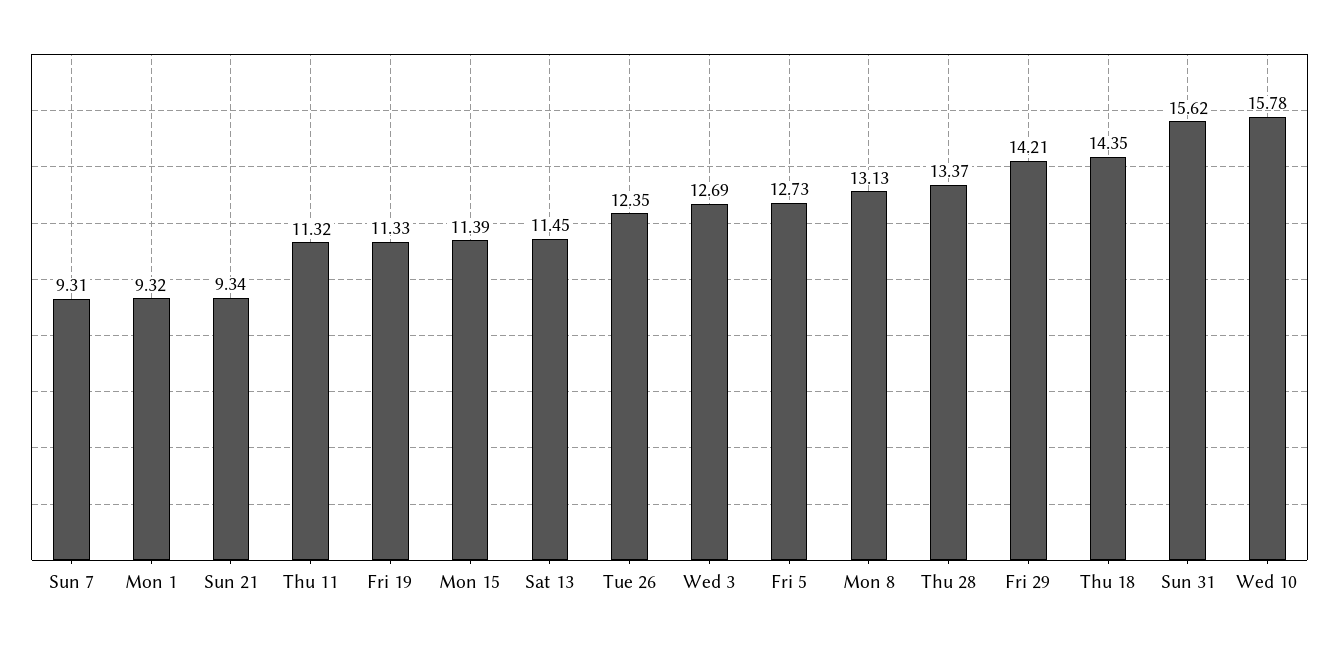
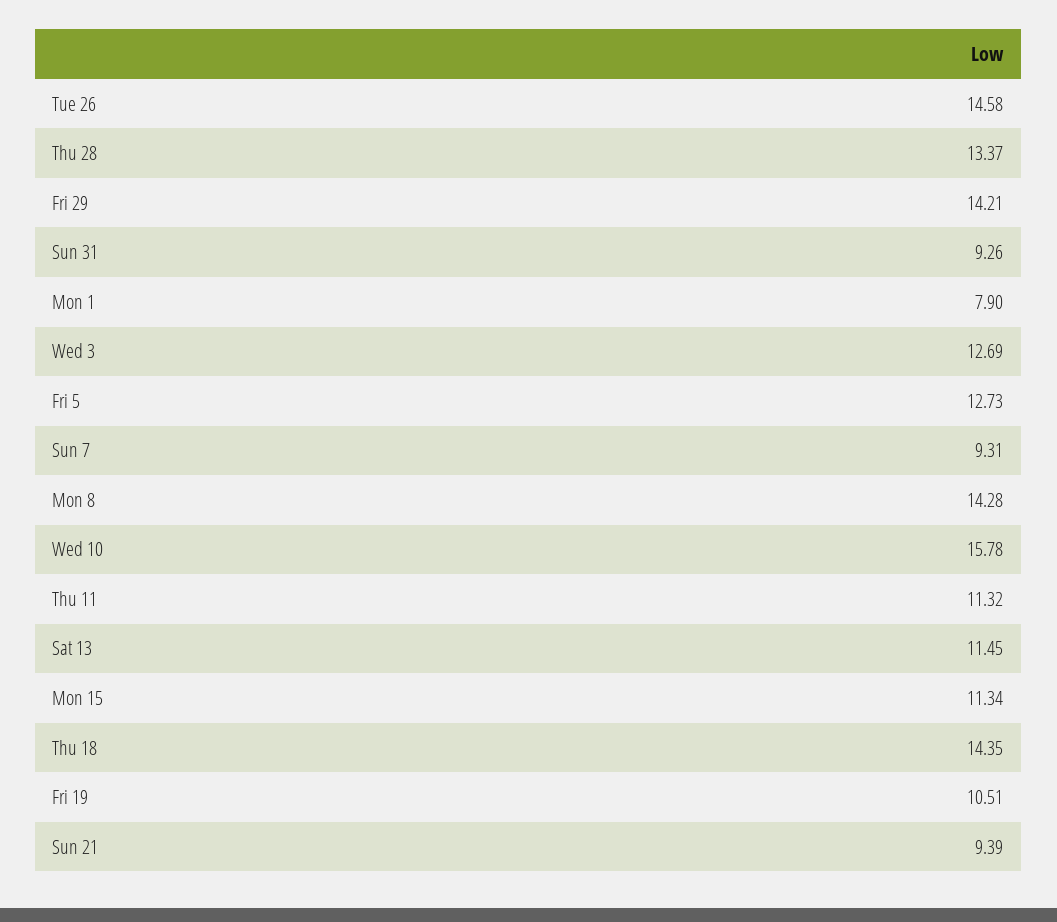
Mon 1: 9.32 -> 7.9
Sun 21: 9.34 -> 9.39
Fri 19: 11.33 -> 10.51
Mon 15: 11.39 -> 11.34
Tue 26: 12.35 -> 14.58
Mon 8: 13.13 -> 14.28
Sun 31: 15.62 -> 9.26

